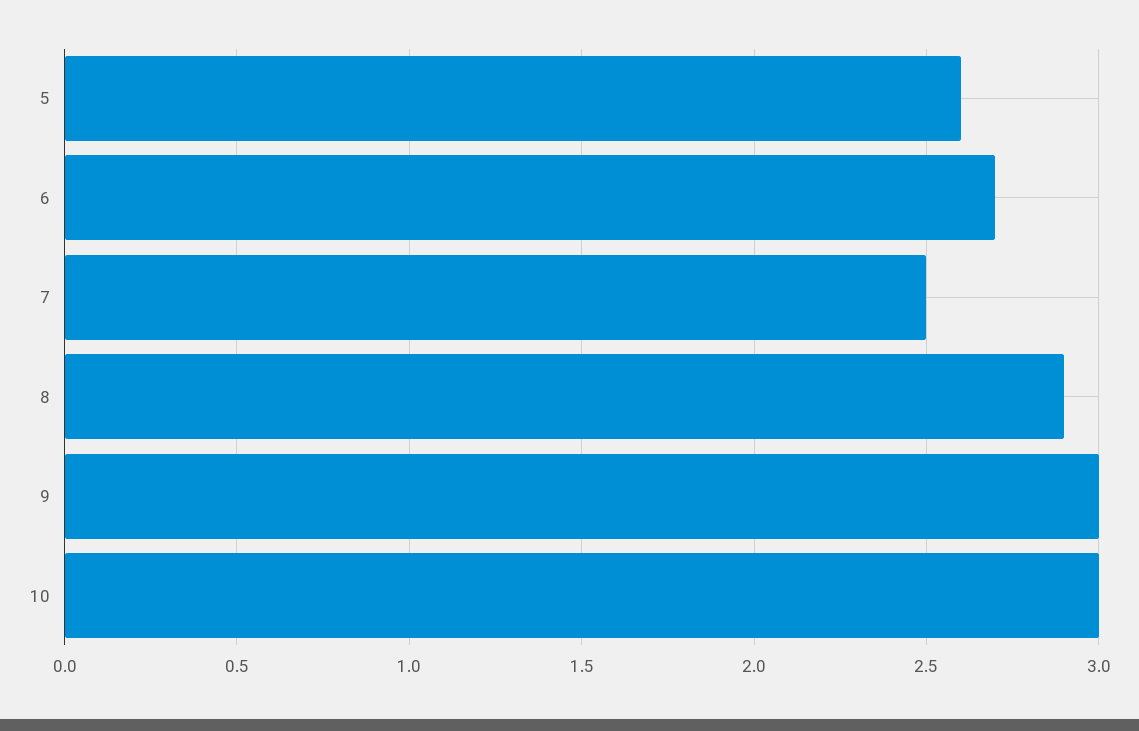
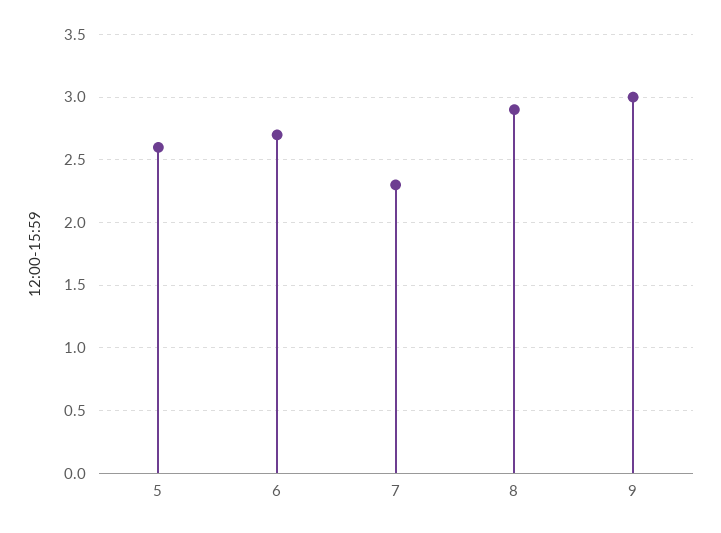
7: 2.5 -> 2.3
10: 3 -> none

